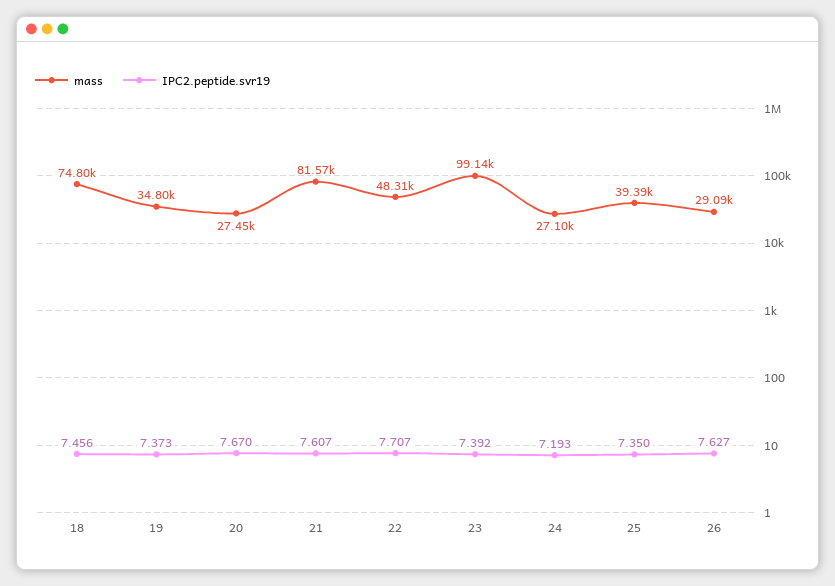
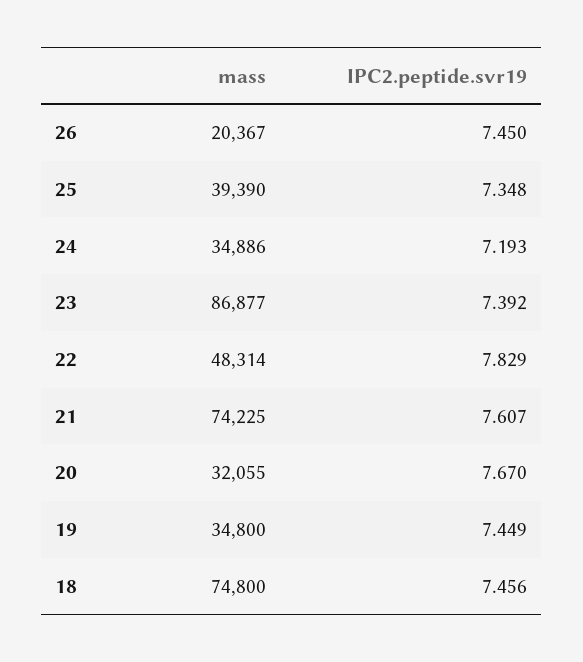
IPC2.peptide.svr19, 19: 7.373 -> 7.449
mass, 20: 27450 -> 32055
mass, 21: 81570 -> 74225
IPC2.peptide.svr19, 22: 7.707 -> 7.829
mass, 23: 99140 -> 86877
mass, 24: 27100 -> 34886
IPC2.peptide.svr19, 25: 7.35 -> 7.348
mass, 26: 29090 -> 20367
IPC2.peptide.svr19, 26: 7.627 -> 7.45

